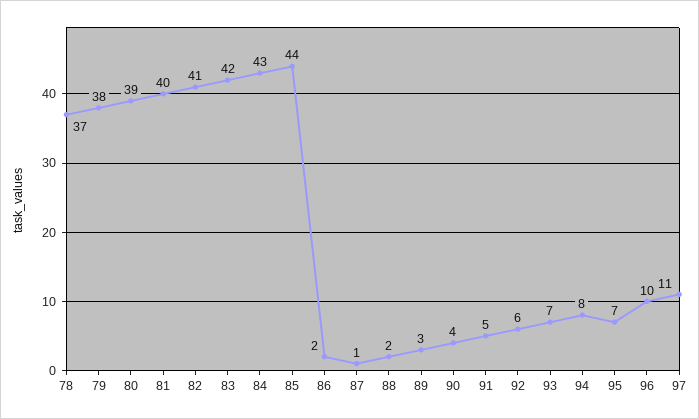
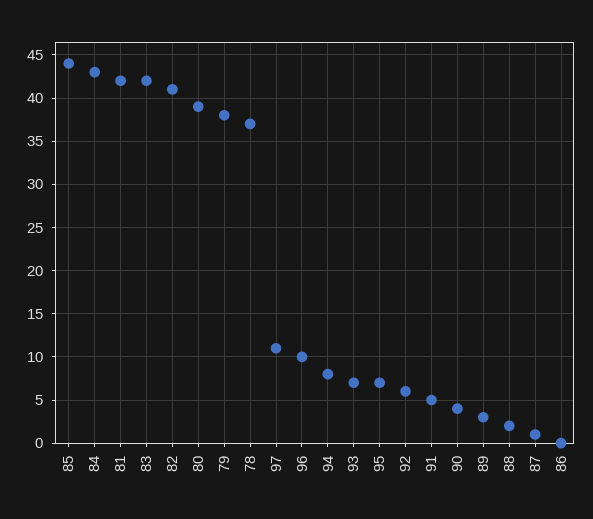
81: 40 -> 42
86: 2 -> 0

